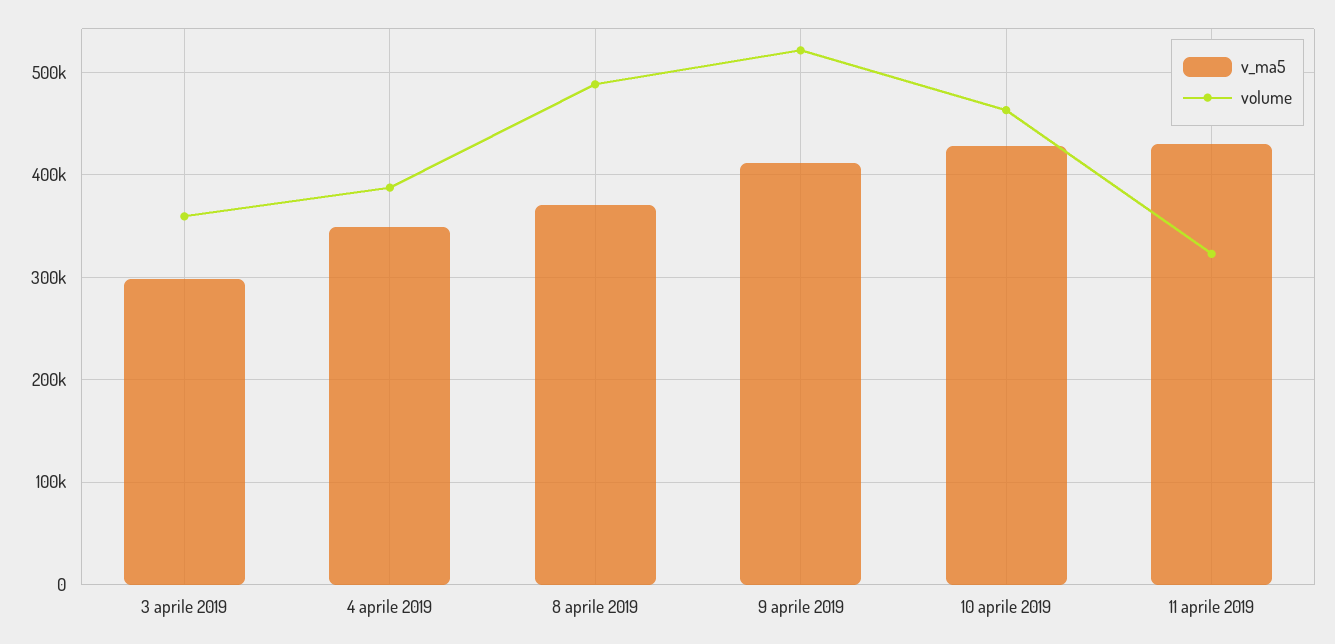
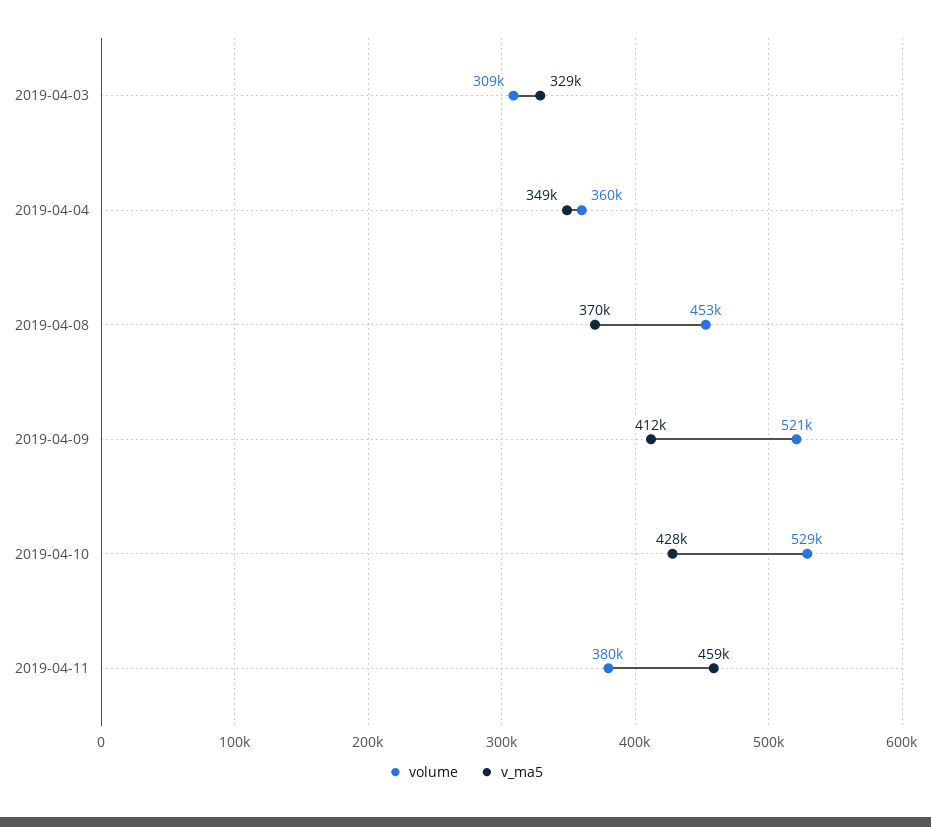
v_ma5, 3 aprile 2019: 300000 -> 329000
volume, 3 aprile 2019: 360000 -> 309000
volume, 4 aprile 2019: 390000 -> 360000
volume, 8 aprile 2019: 490000 -> 453000
volume, 10 aprile 2019: 460000 -> 529000
v_ma5, 11 aprile 2019: 430000 -> 459000
volume, 11 aprile 2019: 320000 -> 380000

